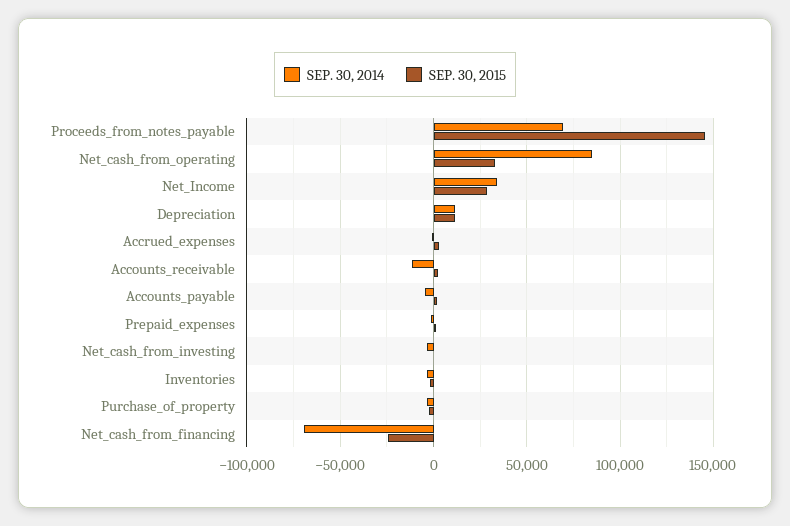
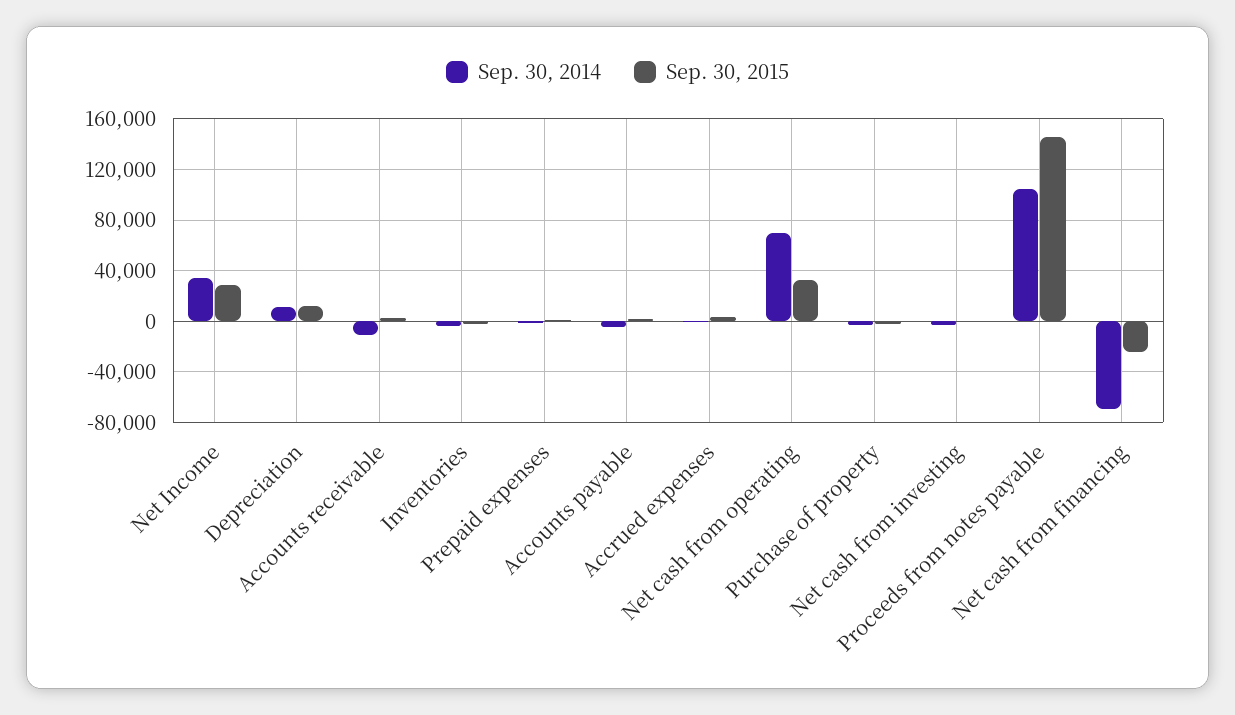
SEP. 30, 2014, Proceeds_from_notes_payable: 70000 -> 105000
SEP. 30, 2014, Net_cash_from_operating: 85000 -> 70000

